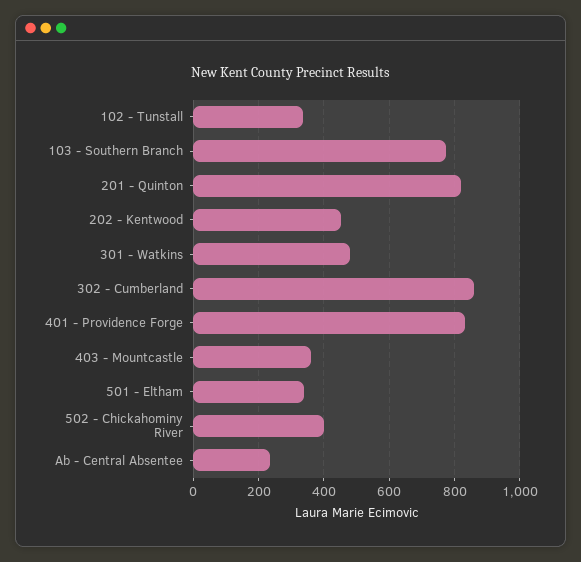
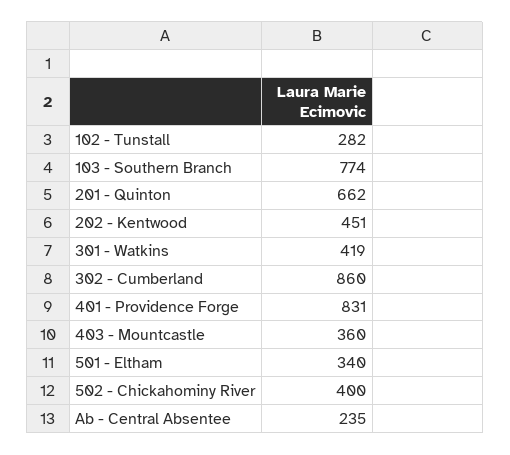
102 - Tunstall: 340 -> 282
201 - Quinton: 820 -> 662
301 - Watkins: 480 -> 419

